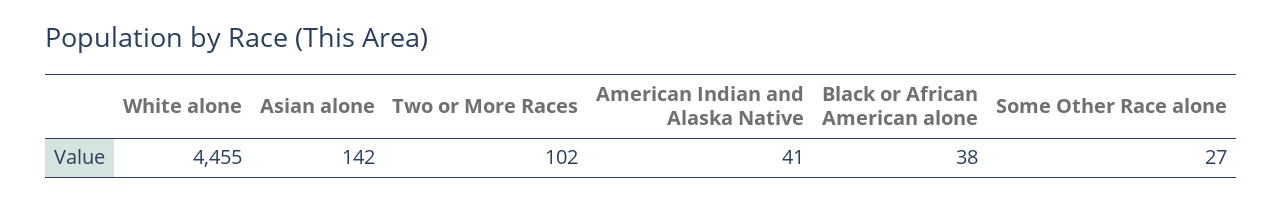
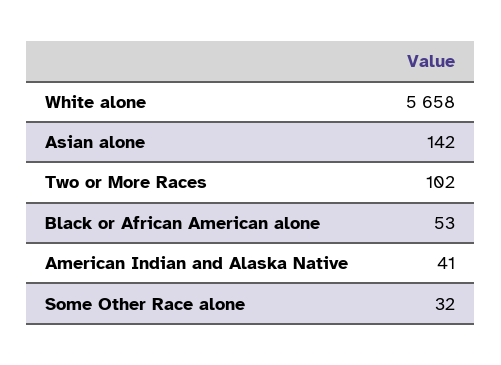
White alone: 4455 -> 5658
Black or African American alone: 38 -> 53
Some Other Race alone: 27 -> 32

